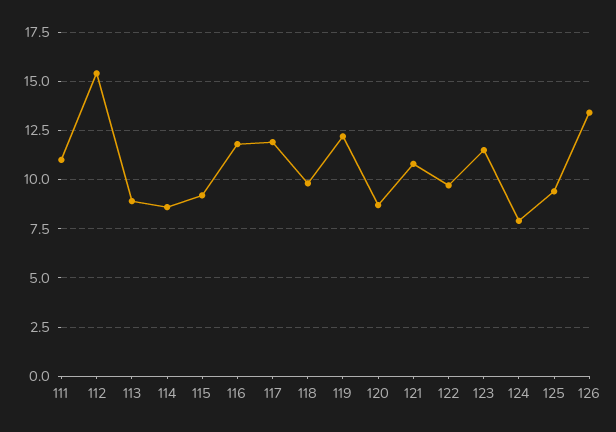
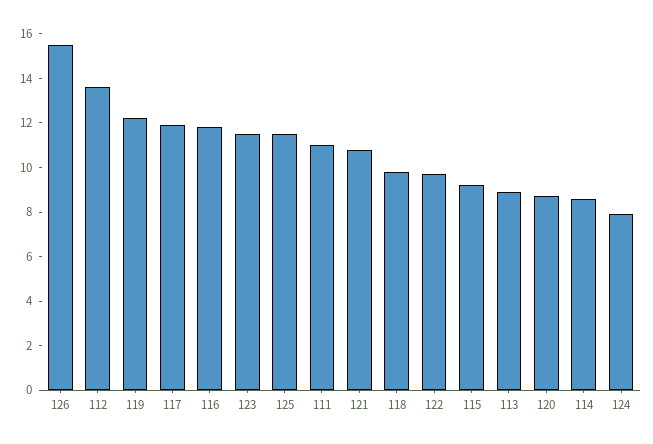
112: 15.5 -> 13.5
125: 9.5 -> 11.5
126: 13.5 -> 15.5

